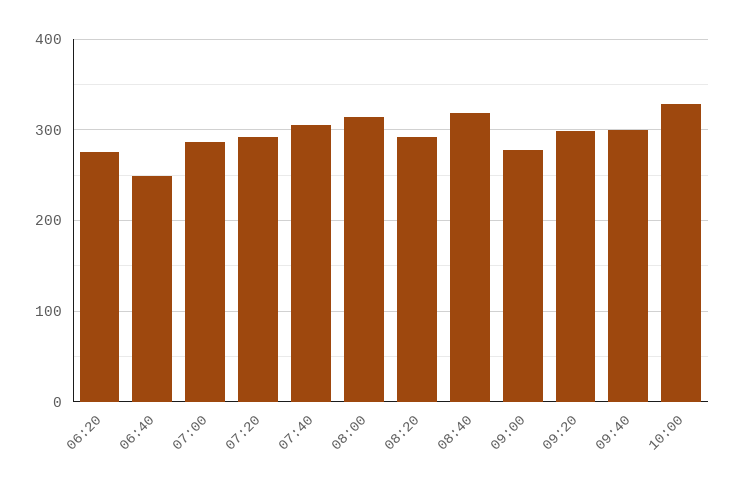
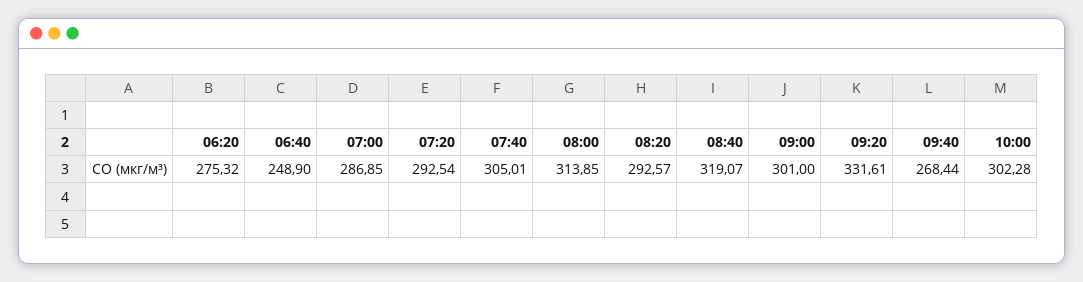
09:00: 280 -> 301
09:20: 300 -> 331.61
09:40: 300 -> 268.44
10:00: 330 -> 302.28

